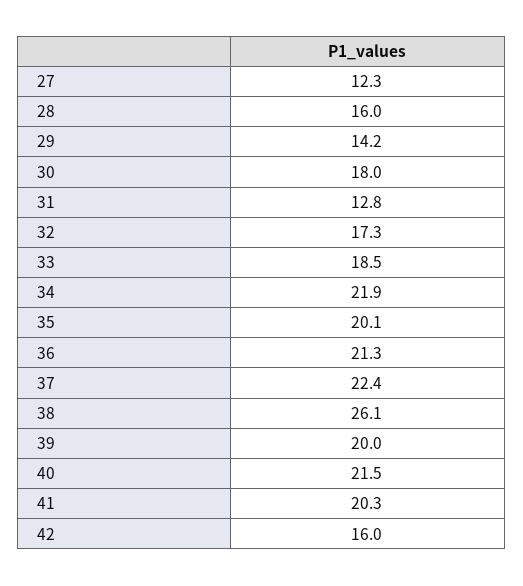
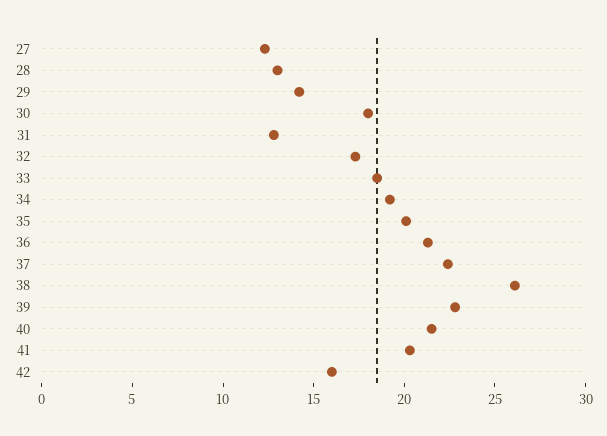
28: 16 -> 13
34: 21.9 -> 19
39: 20 -> 23

